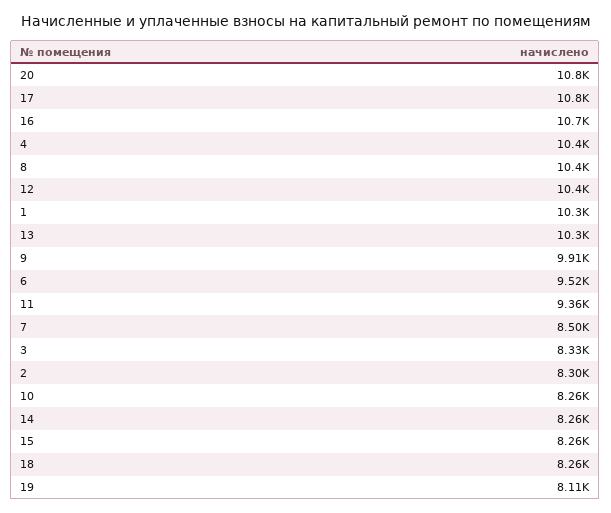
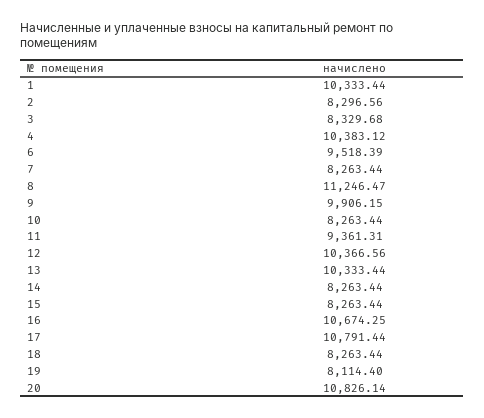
8: 10400 -> 11246.47
7: 8500 -> 8263.44

